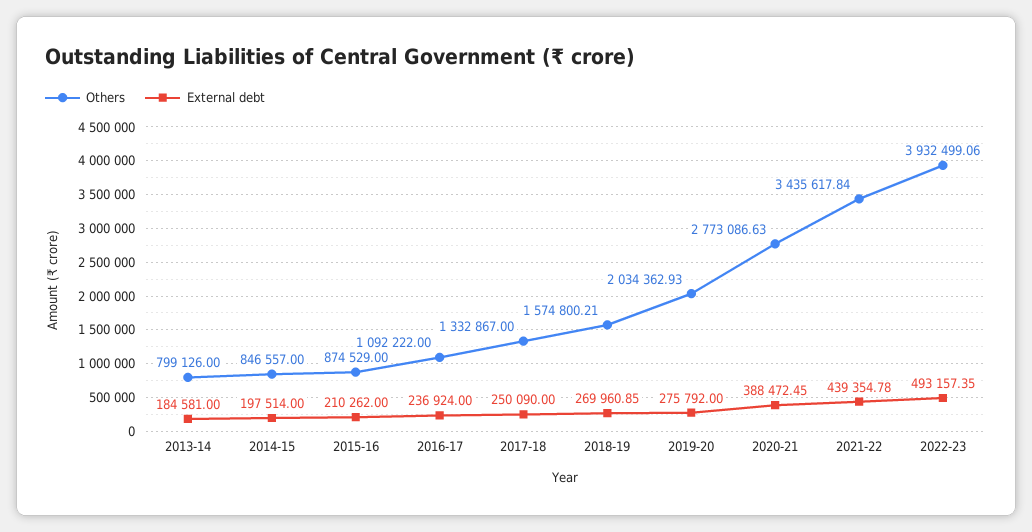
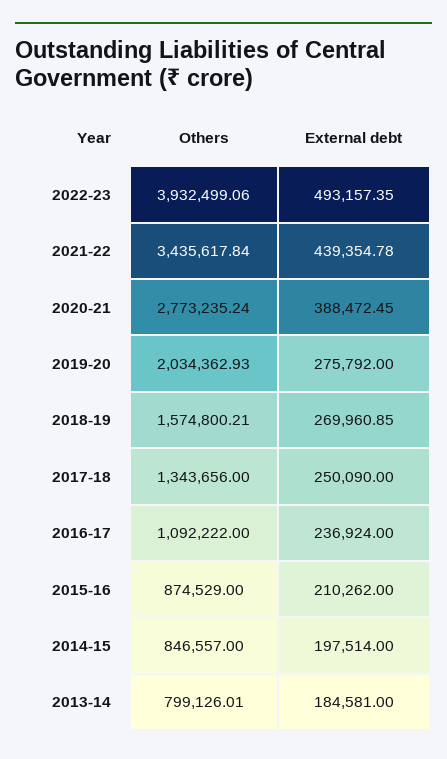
Others, 2013-14: 799126 -> 799126.01
Others, 2017-18: 1332867 -> 1343656
Others, 2020-21: 2773086.63 -> 2773235.24

